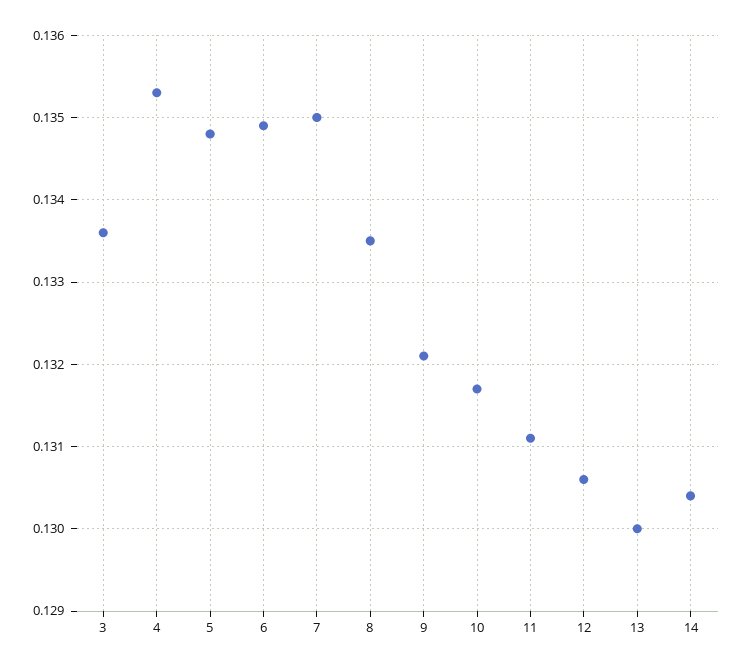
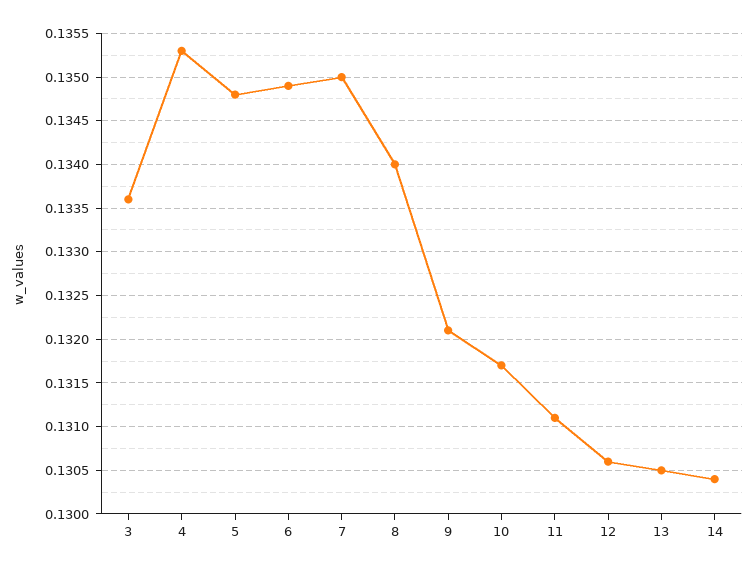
8: 0.1335 -> 0.134
13: 0.13 -> 0.1305

